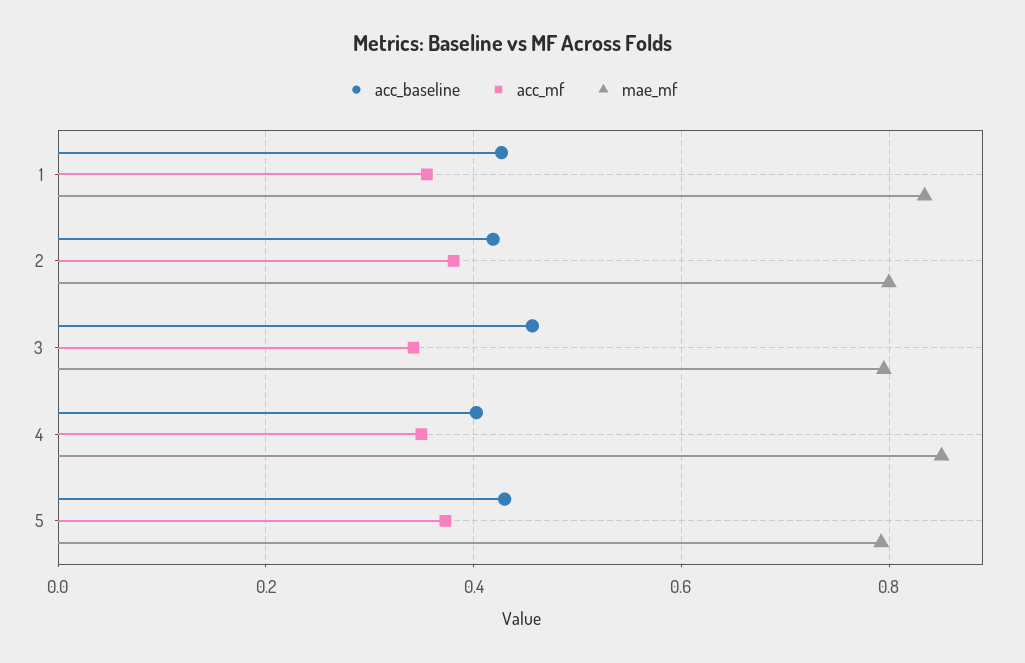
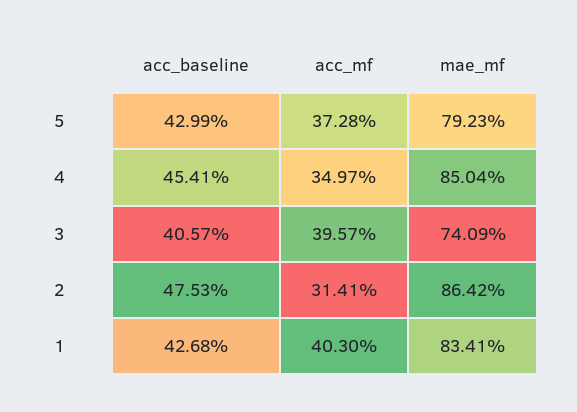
acc_mf, 1: 0.36 -> 0.403
acc_baseline, 2: 0.42 -> 0.4753
acc_mf, 2: 0.38 -> 0.3141
mae_mf, 2: 0.8 -> 0.8642
acc_baseline, 3: 0.46 -> 0.4057
acc_mf, 3: 0.34 -> 0.3957
mae_mf, 3: 0.8 -> 0.7409
acc_baseline, 4: 0.4 -> 0.4541

